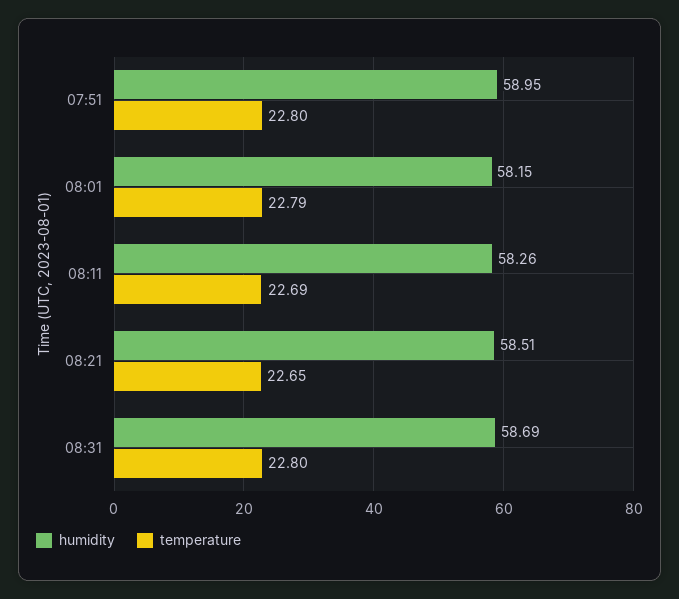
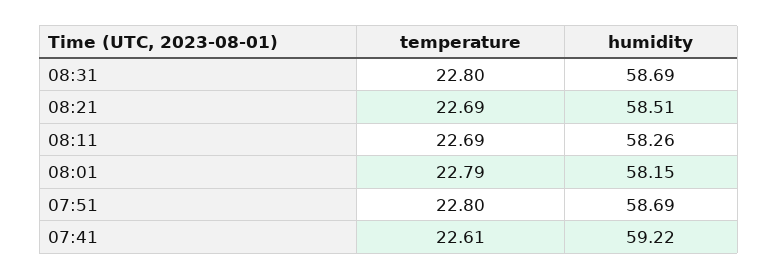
humidity, 07:51: 58.95 -> 58.69
temperature, 08:21: 22.65 -> 22.69
temperature, 07:41: none -> 22.61
humidity, 07:41: none -> 59.22

